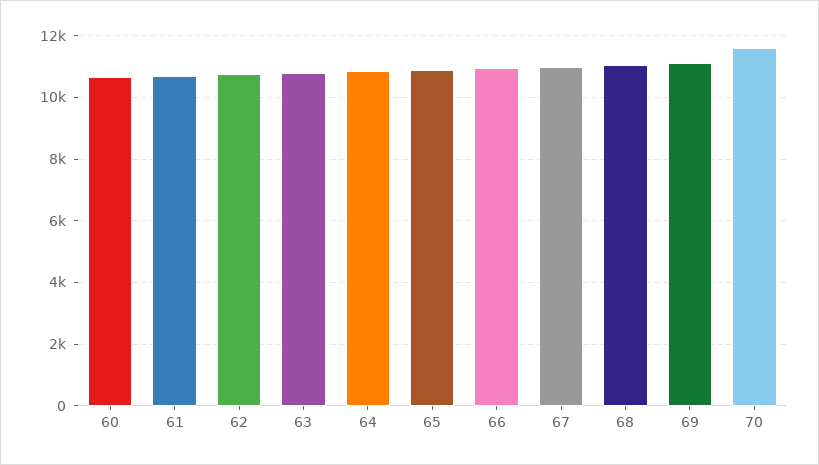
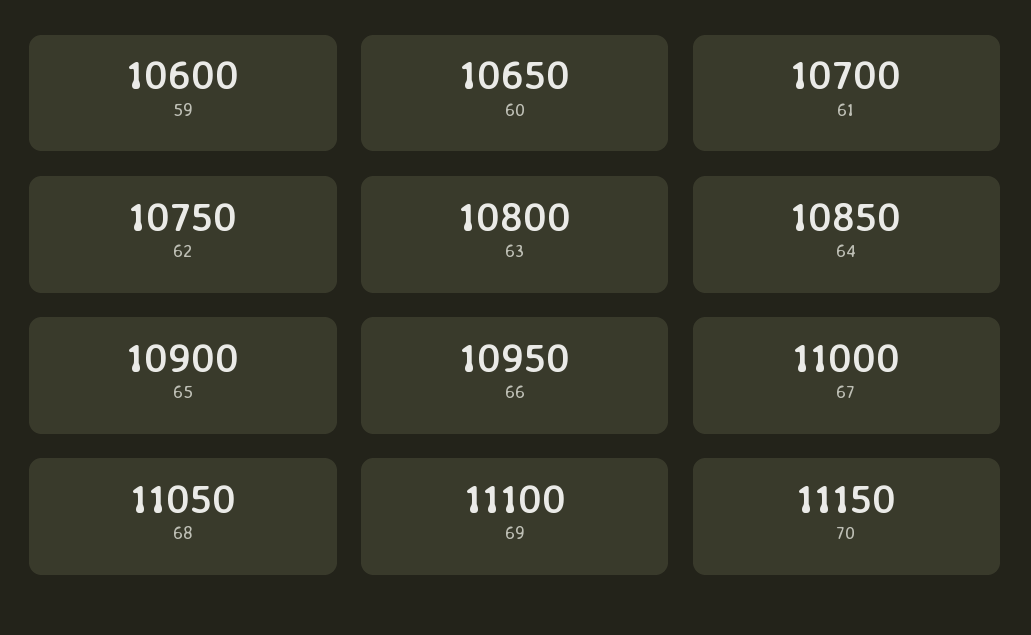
70: 11600 -> 11150
59: none -> 10600

